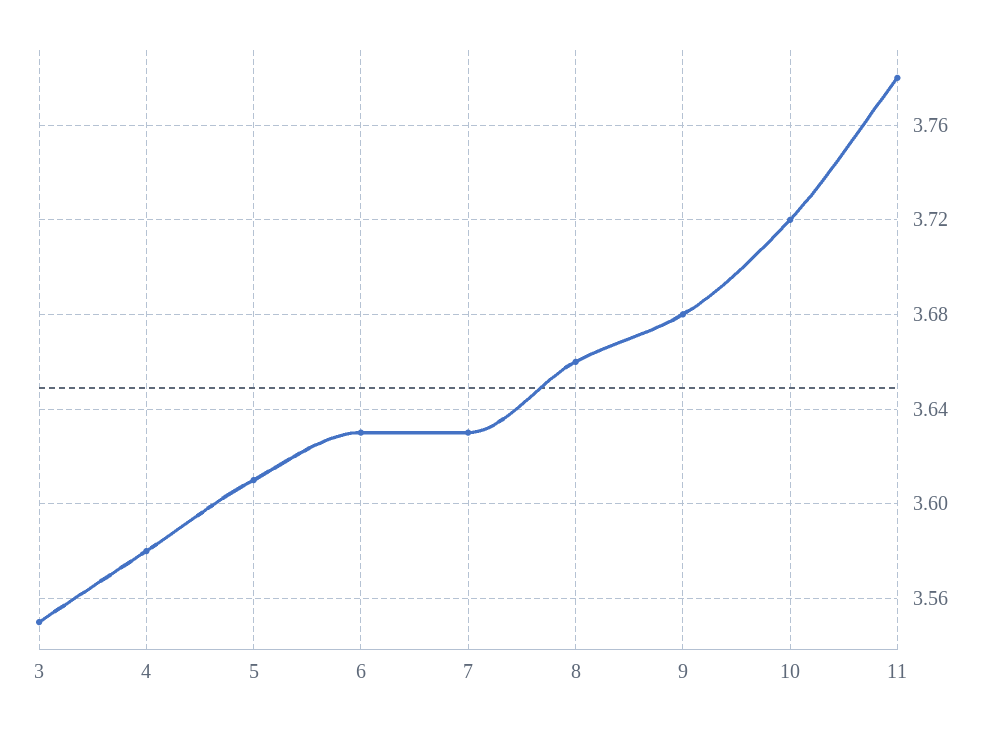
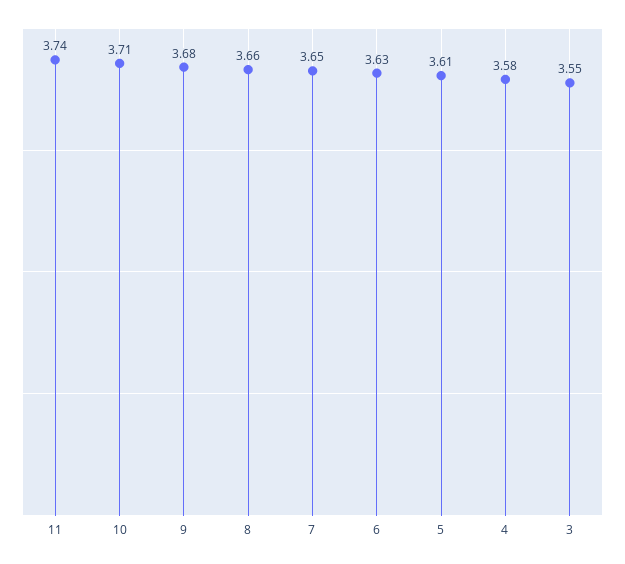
7: 3.63 -> 3.65
10: 3.72 -> 3.71
11: 3.78 -> 3.74

